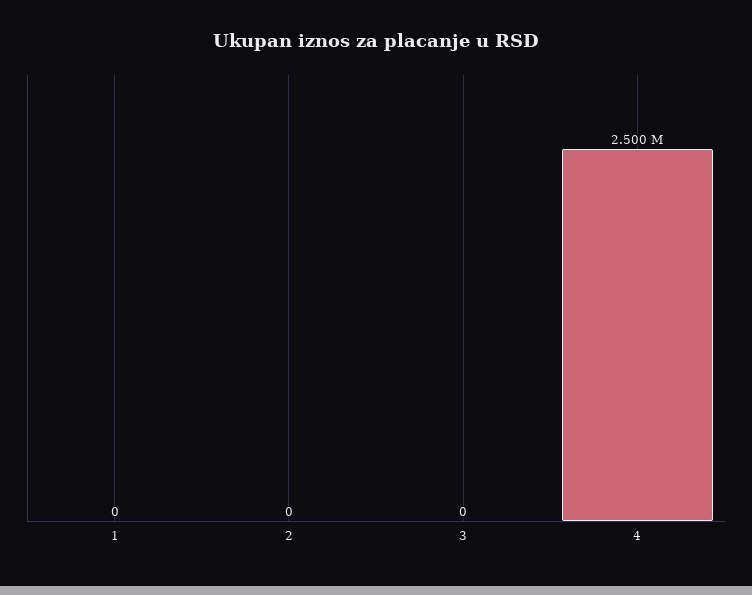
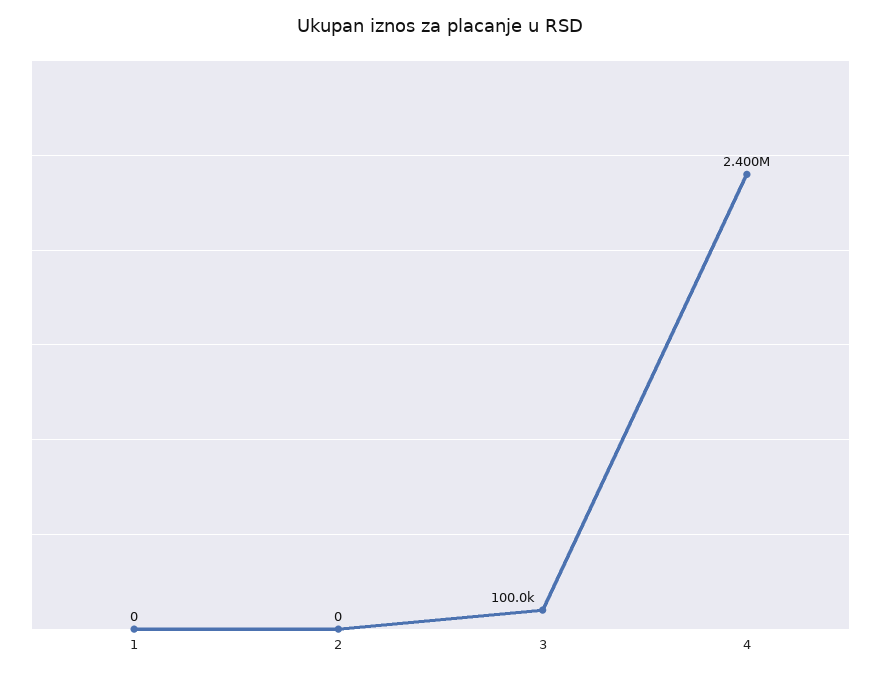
3: 0 -> 100000
4: 2500000 -> 2400000

